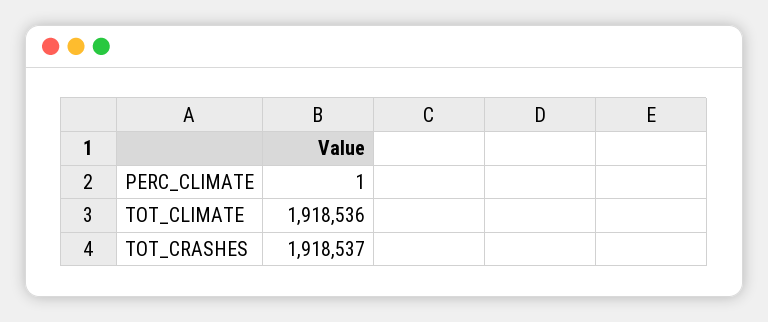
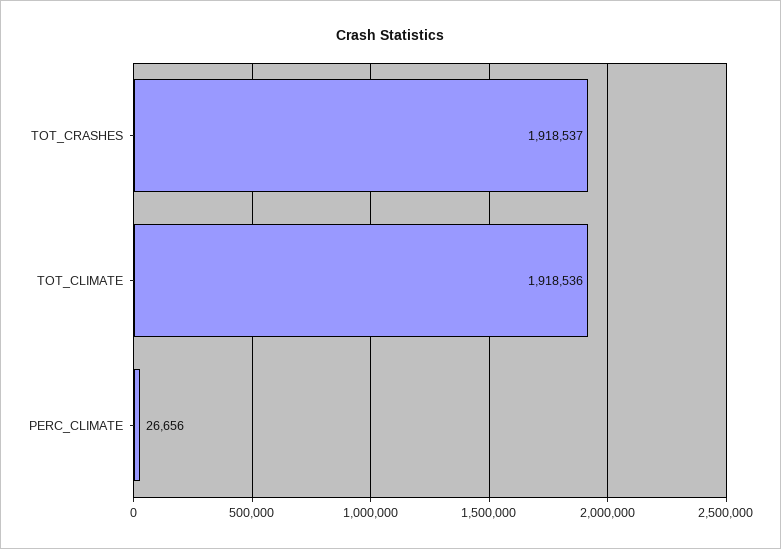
PERC_CLIMATE: 1 -> 26656

